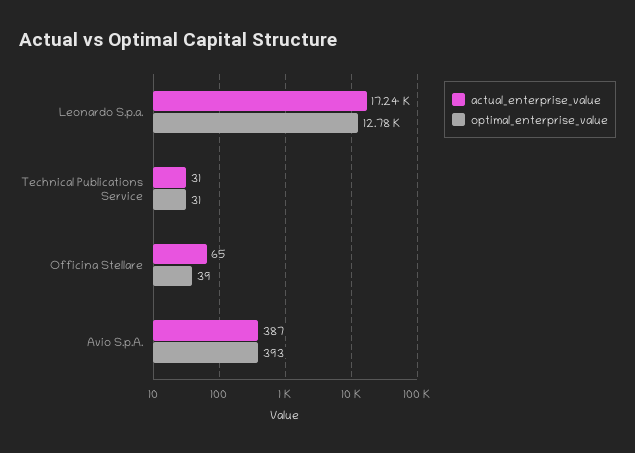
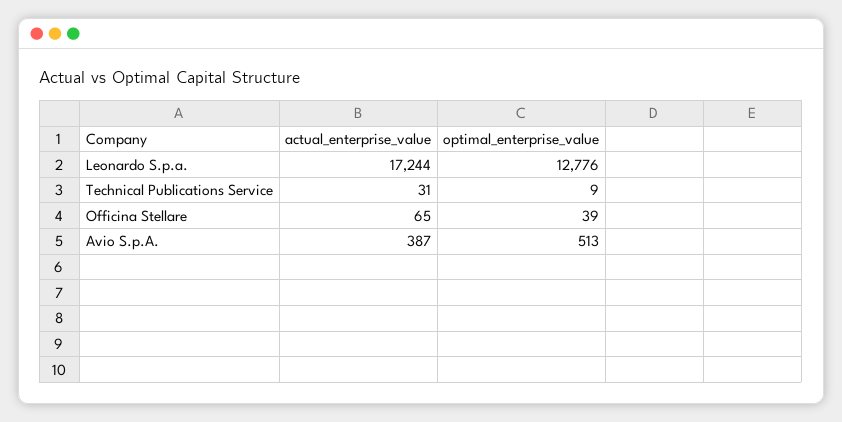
optimal_enterprise_value, Technical Publications Service: 31 -> 9
optimal_enterprise_value, Avio S.p.A.: 393 -> 513

